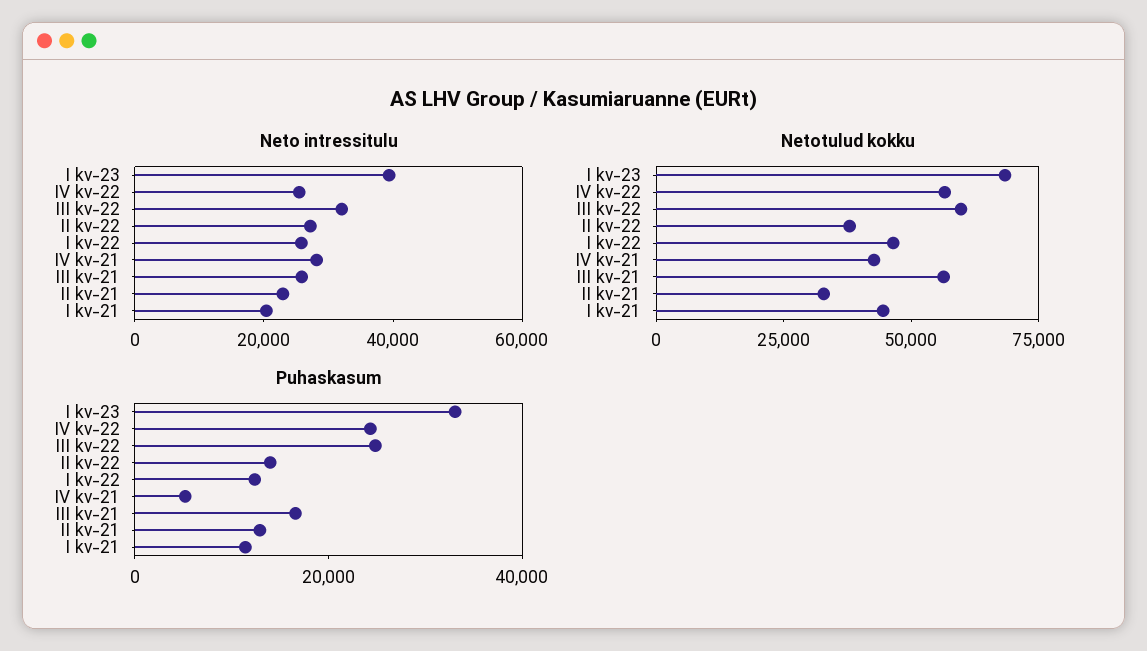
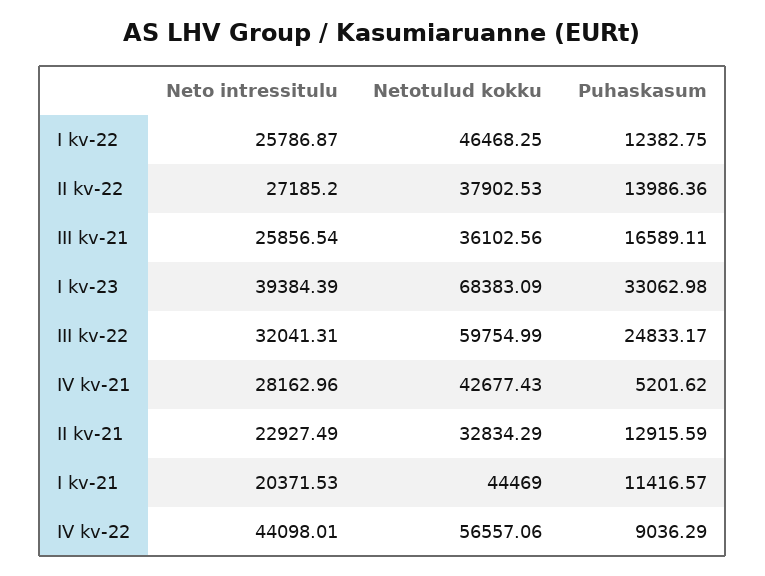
Neto intressitulu, IV kv-22: 25000 -> 44098.01
Netotulud kokku, III kv-21: 55000 -> 36102.56
Puhaskasum, IV kv-22: 25000 -> 9036.29

